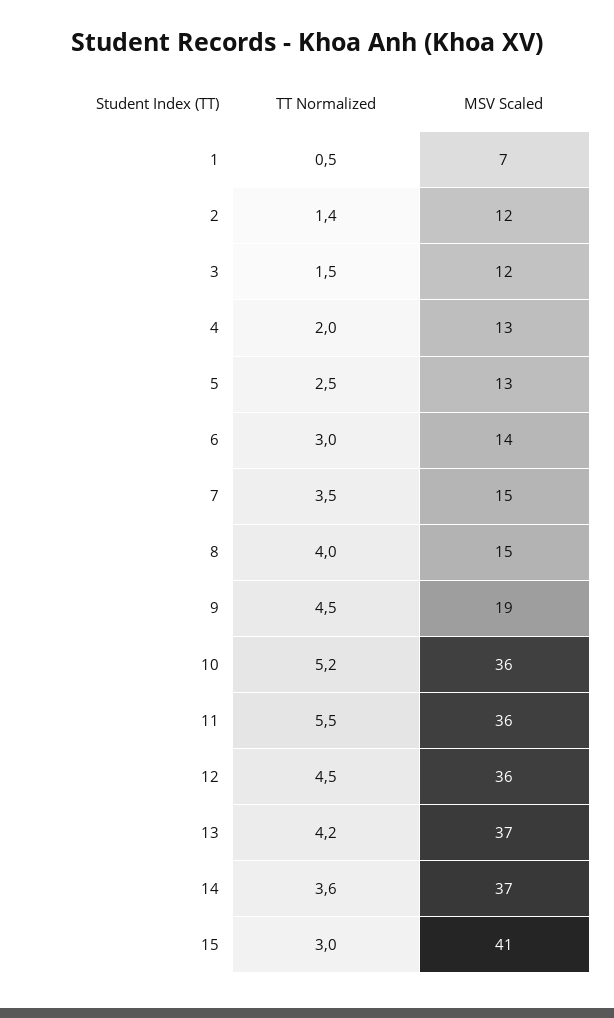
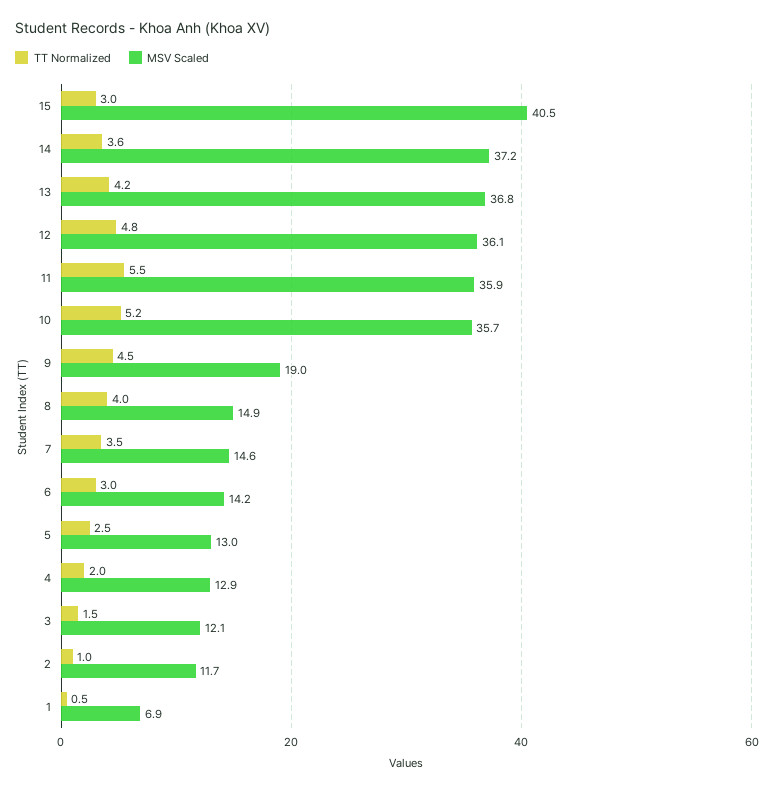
TT Normalized, 2: 1.4 -> 1
TT Normalized, 12: 4.5 -> 4.8

